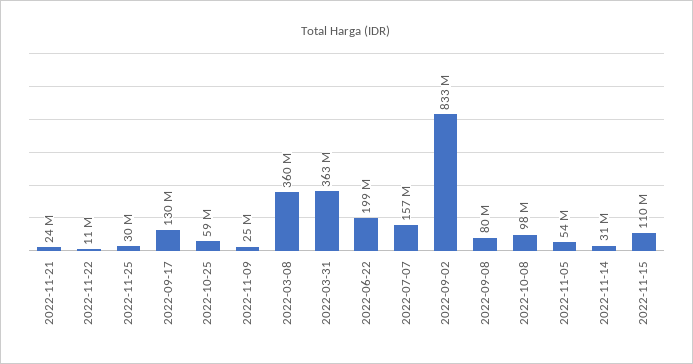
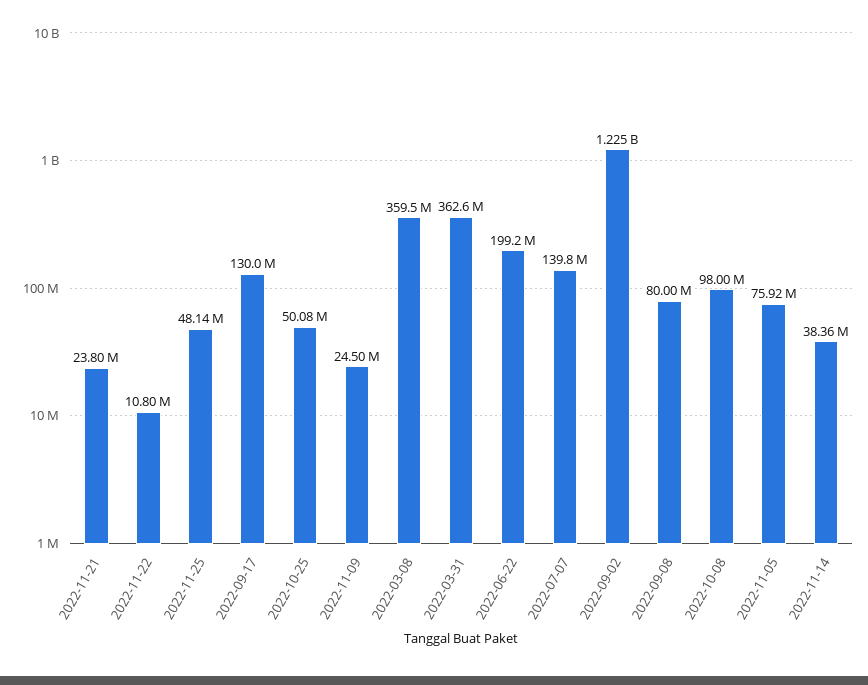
2022-11-25: 30000000 -> 48140000
2022-10-25: 59000000 -> 50080000
2022-07-07: 157000000 -> 139800000
2022-09-02: 833000000 -> 1225000000
2022-11-05: 54000000 -> 75920000
2022-11-14: 31000000 -> 38360000
2022-11-15: 110000000 -> none

